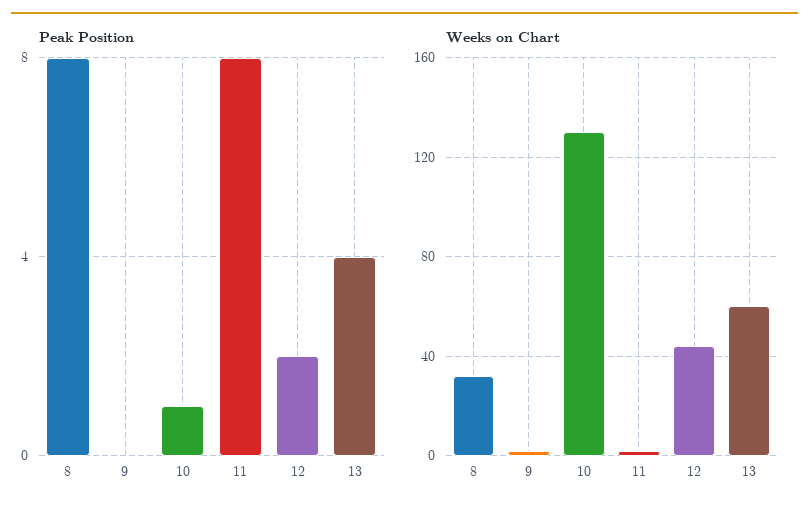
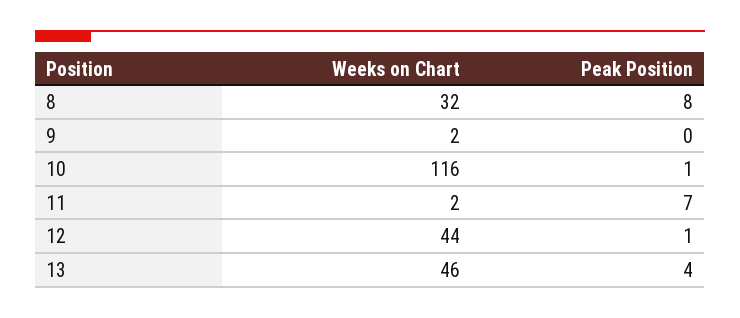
Peak Position, 11: 8 -> 7
Peak Position, 12: 2 -> 1
Weeks on Chart, 10: 130 -> 116
Weeks on Chart, 13: 60 -> 46

